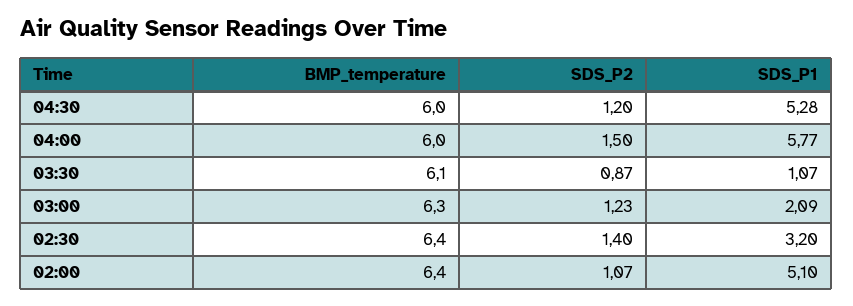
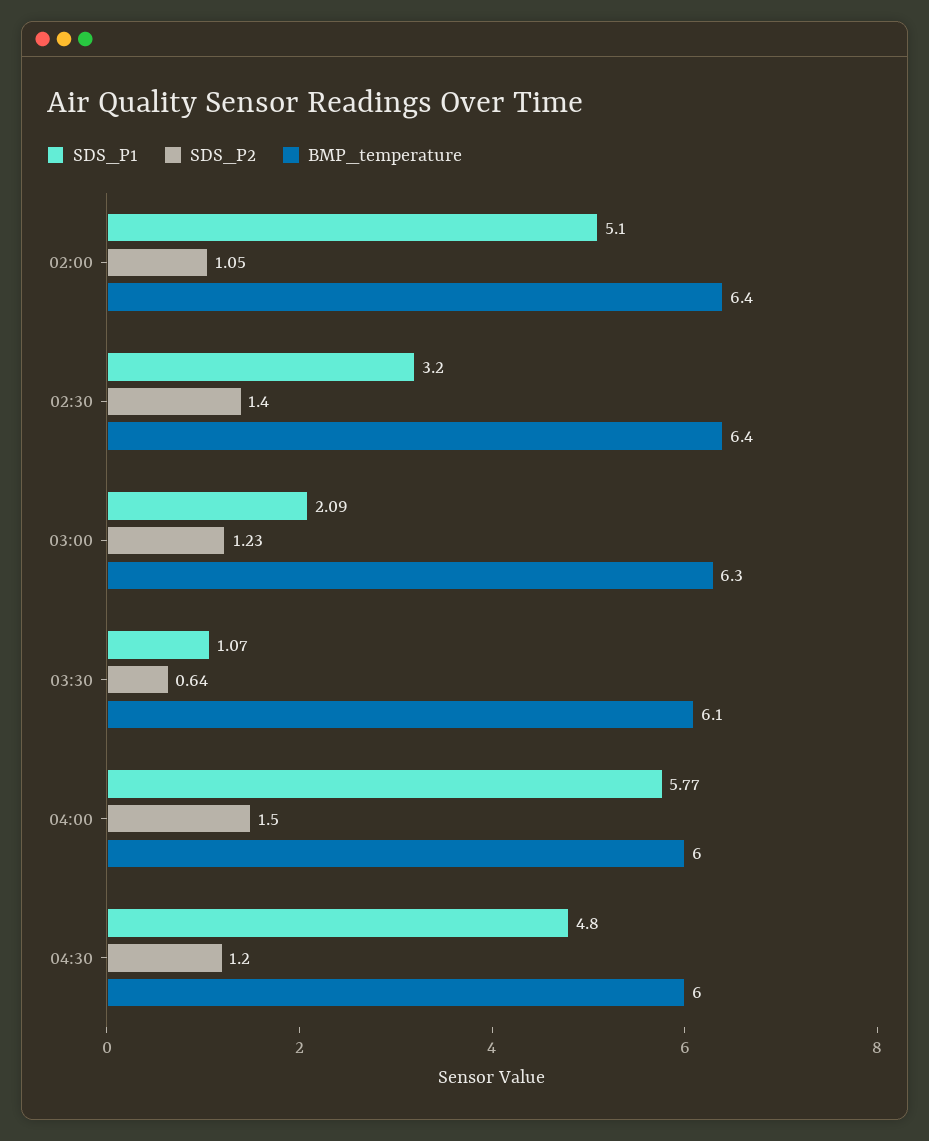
SDS_P1, 04:30: 5.28 -> 4.8
SDS_P2, 03:30: 0.87 -> 0.64
SDS_P2, 02:00: 1.07 -> 1.05

